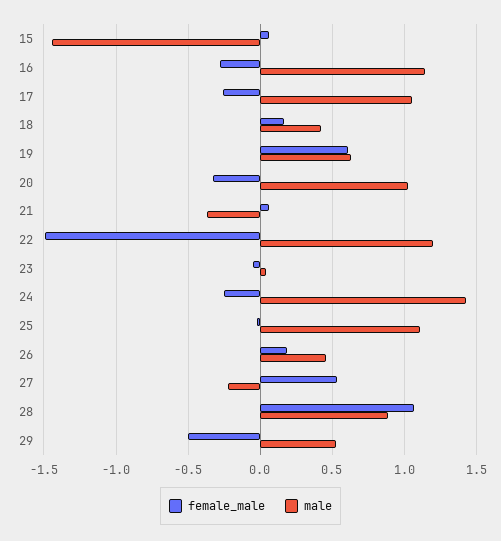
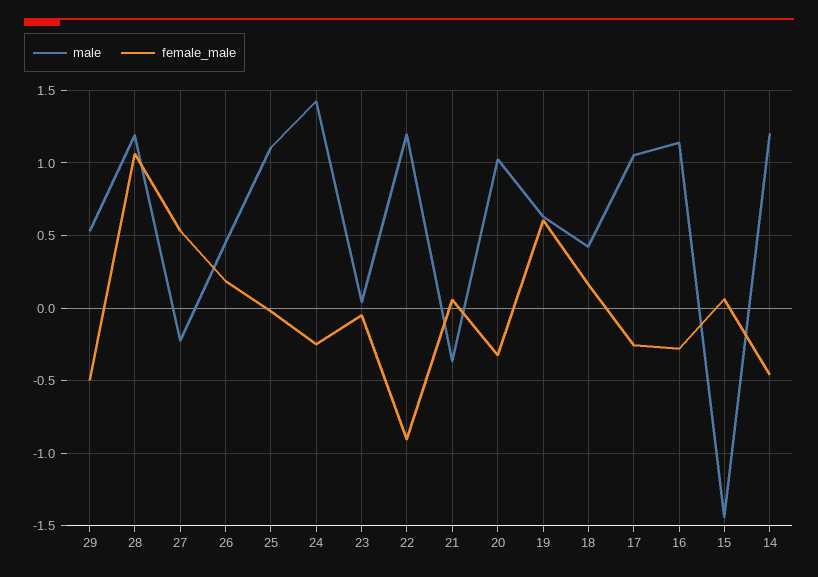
female_male, 22: -1.5 -> -0.9
male, 28: 0.9 -> 1.2
male, 14: none -> 1.2
female_male, 14: none -> -0.45

